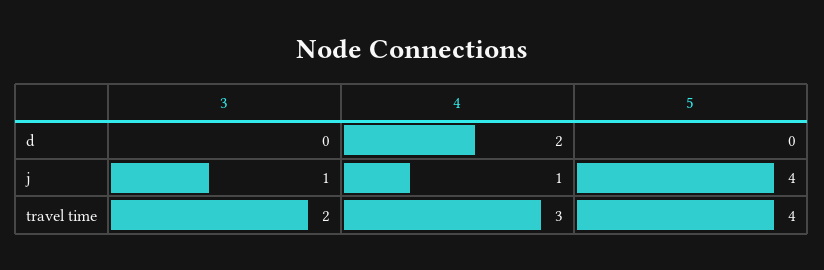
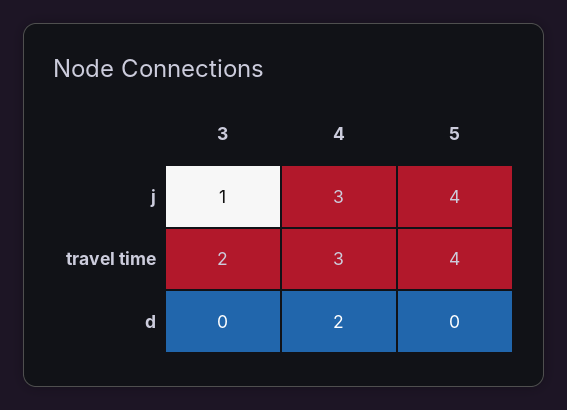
4, j: 1 -> 3

